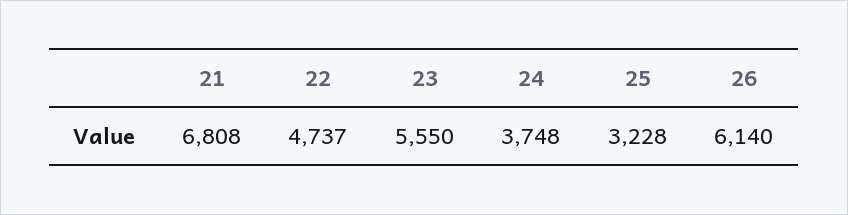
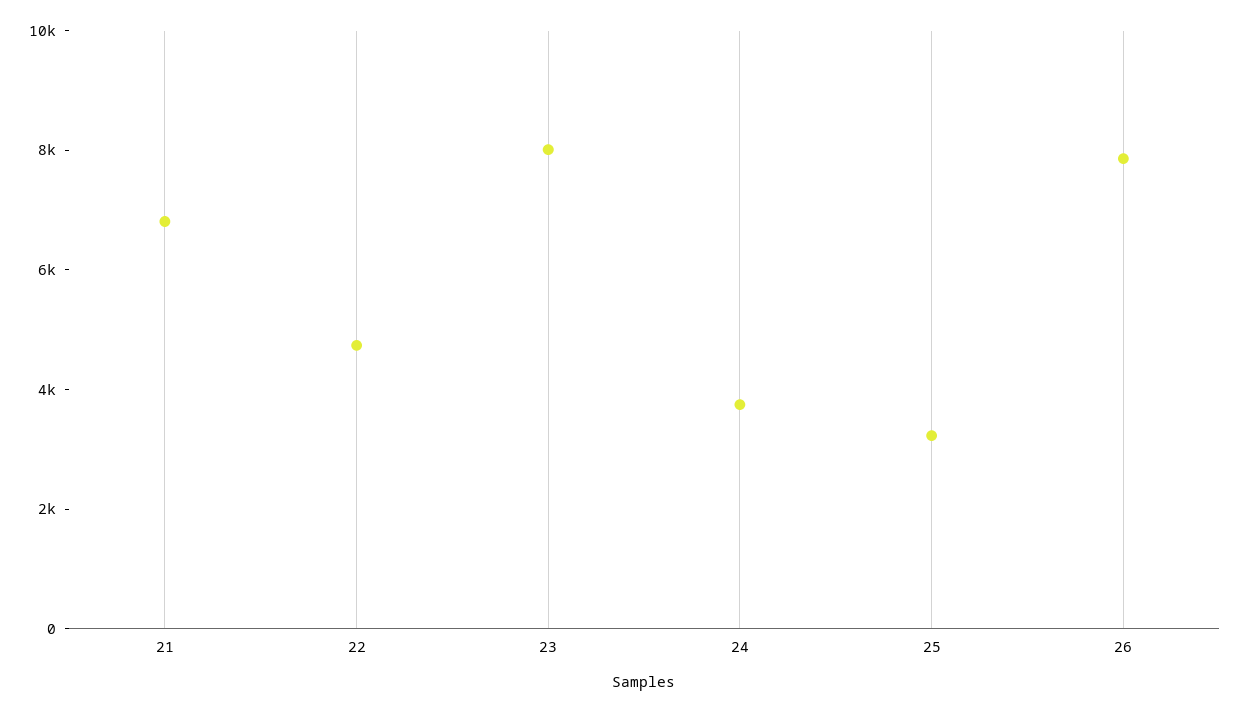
23: 5550 -> 8000
26: 6140 -> 8000

